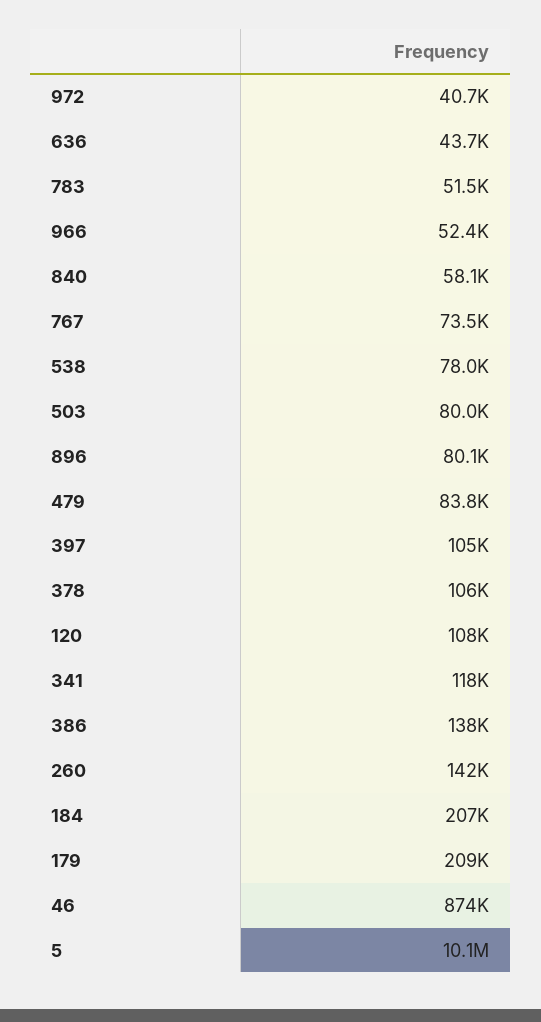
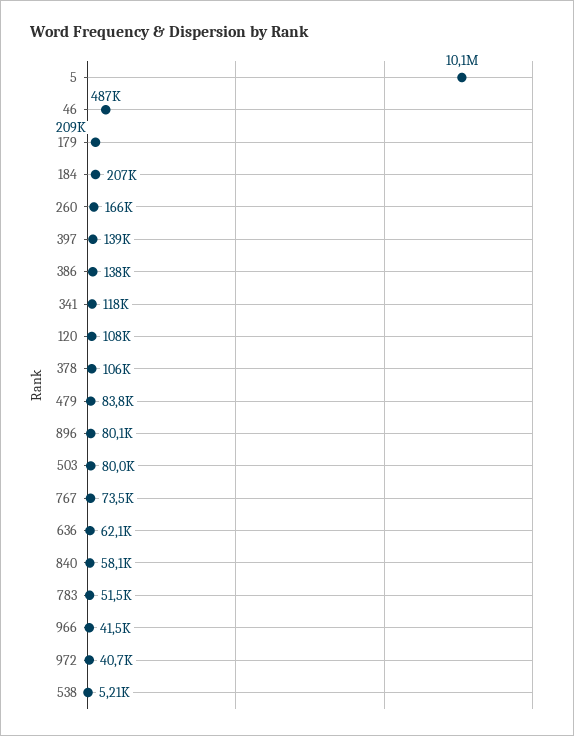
636: 43700 -> 62100
966: 52400 -> 41500
538: 78000 -> 5210
397: 105000 -> 139000
260: 142000 -> 166000
46: 874000 -> 487000

